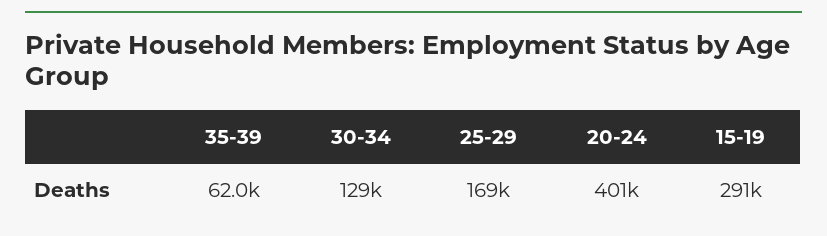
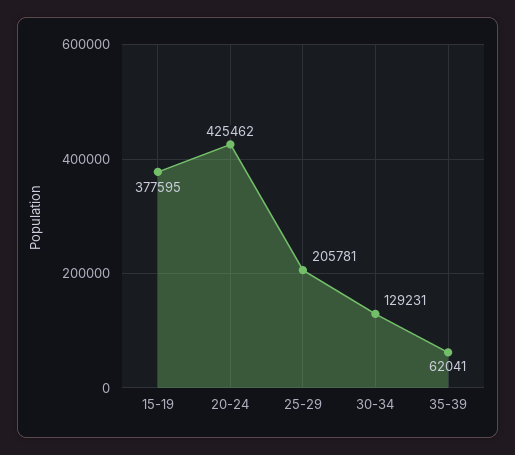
25-29: 169000 -> 205781
20-24: 401000 -> 425462
15-19: 291000 -> 377595

